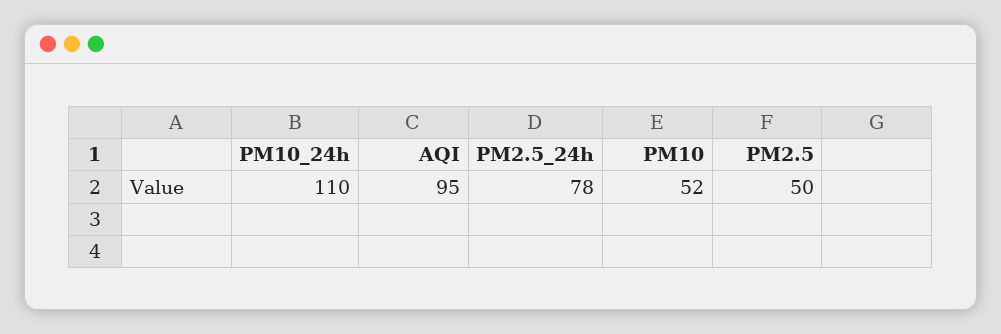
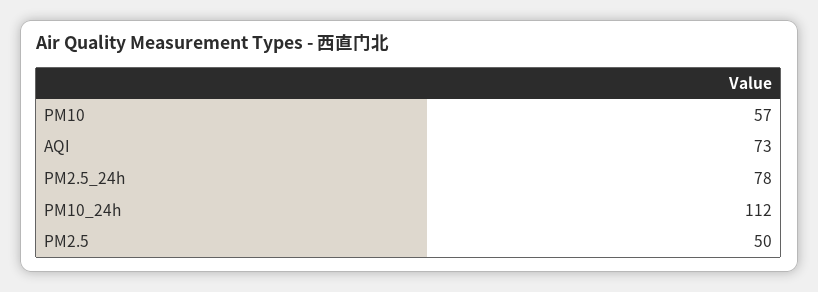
PM10_24h: 110 -> 112
AQI: 95 -> 73
PM10: 52 -> 57

